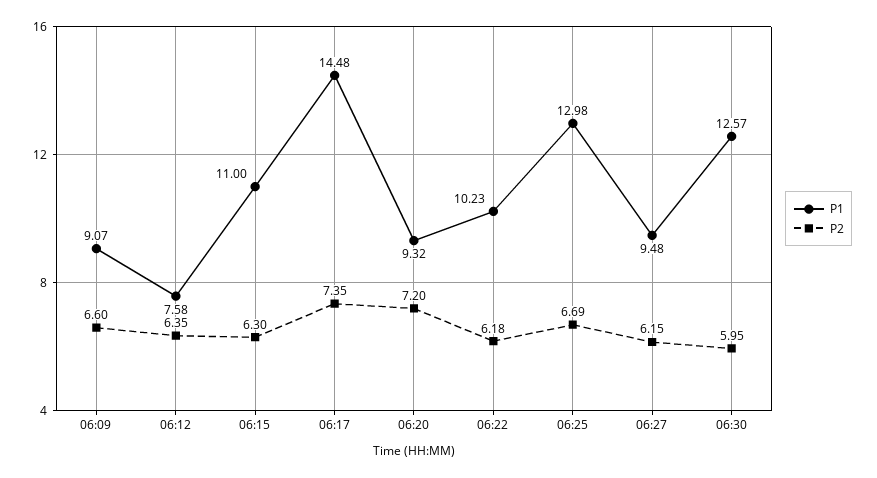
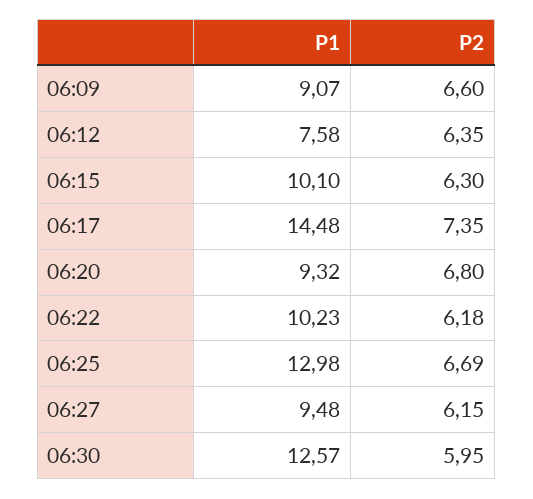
P1, 06:15: 11 -> 10.1
P2, 06:20: 7.2 -> 6.8

